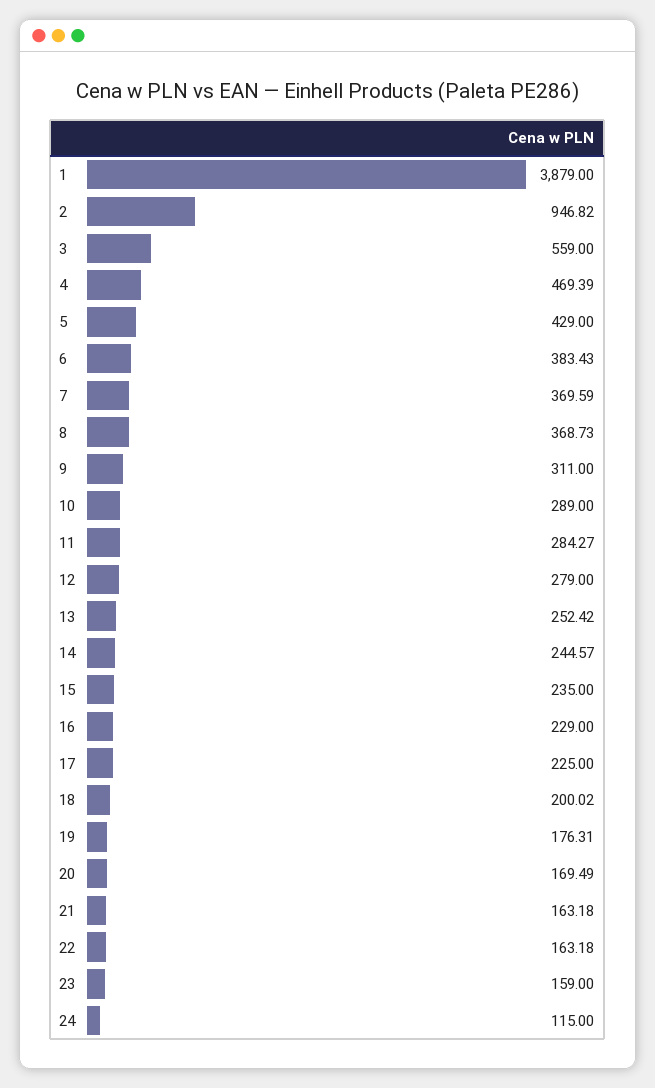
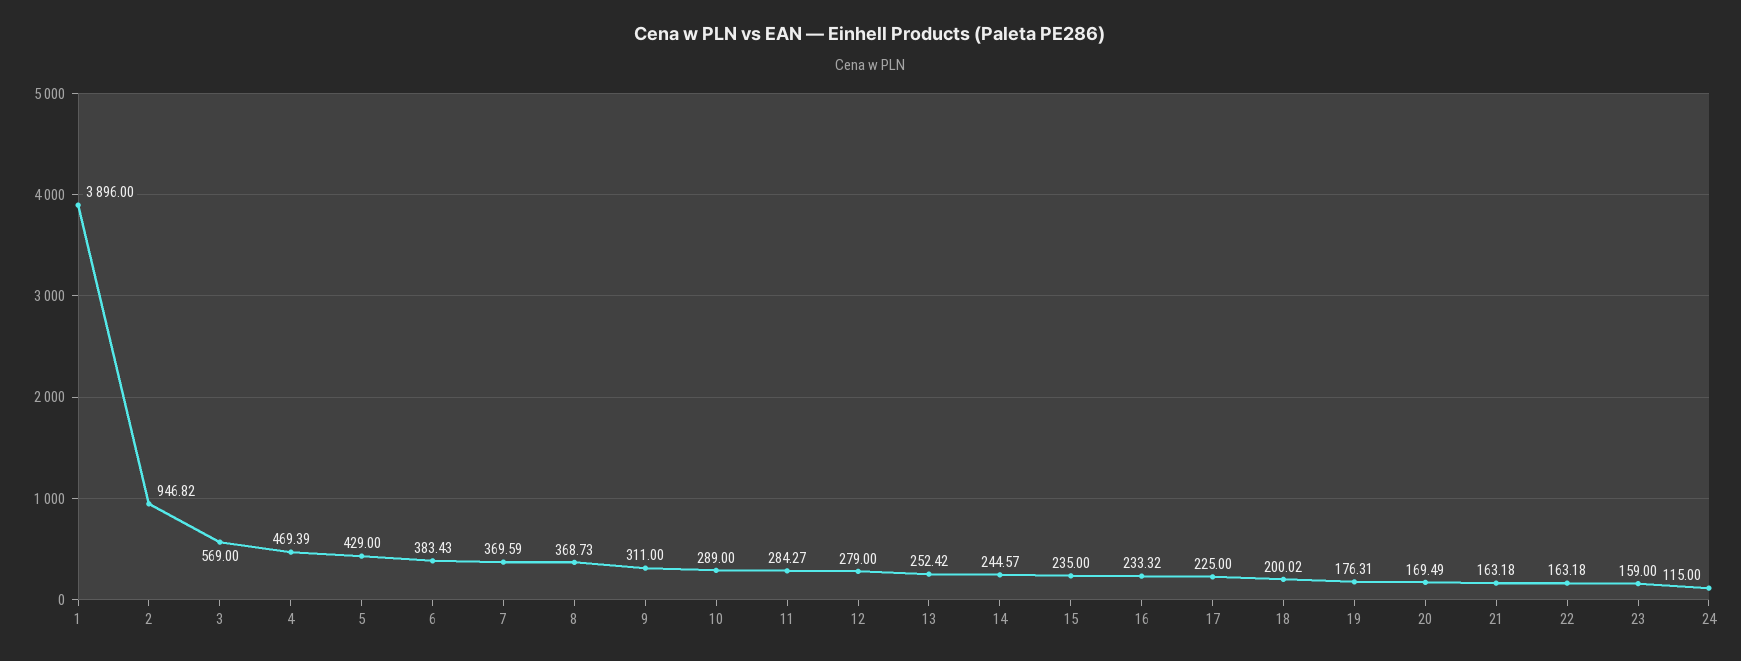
1: 3879 -> 3896
3: 559 -> 569
16: 229 -> 233.32

